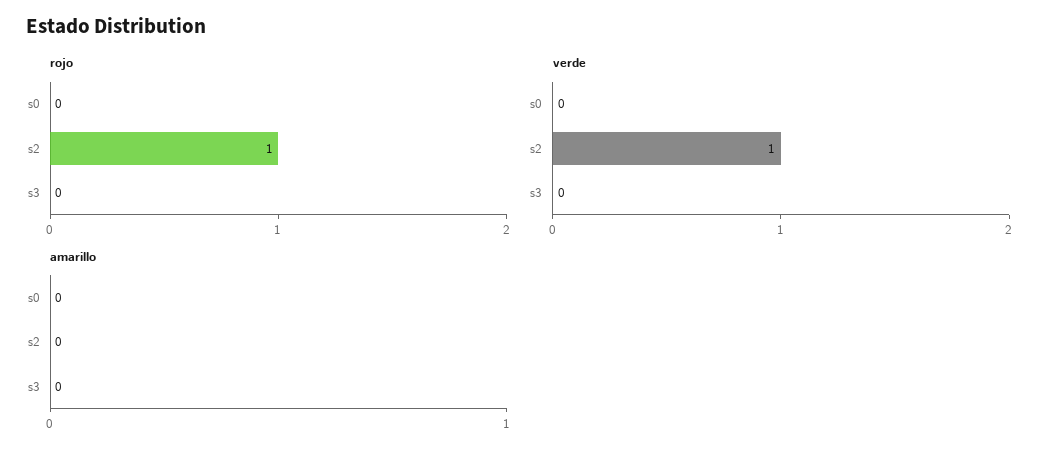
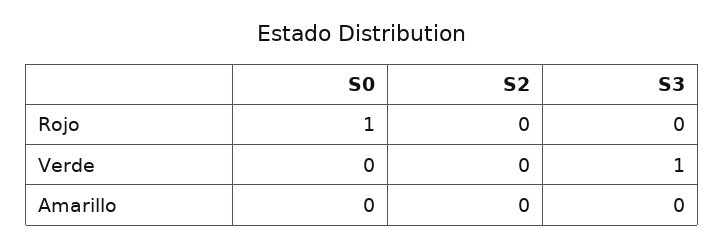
rojo, s0: 0 -> 1
rojo, s2: 1 -> 0
verde, s2: 1 -> 0
verde, s3: 0 -> 1

